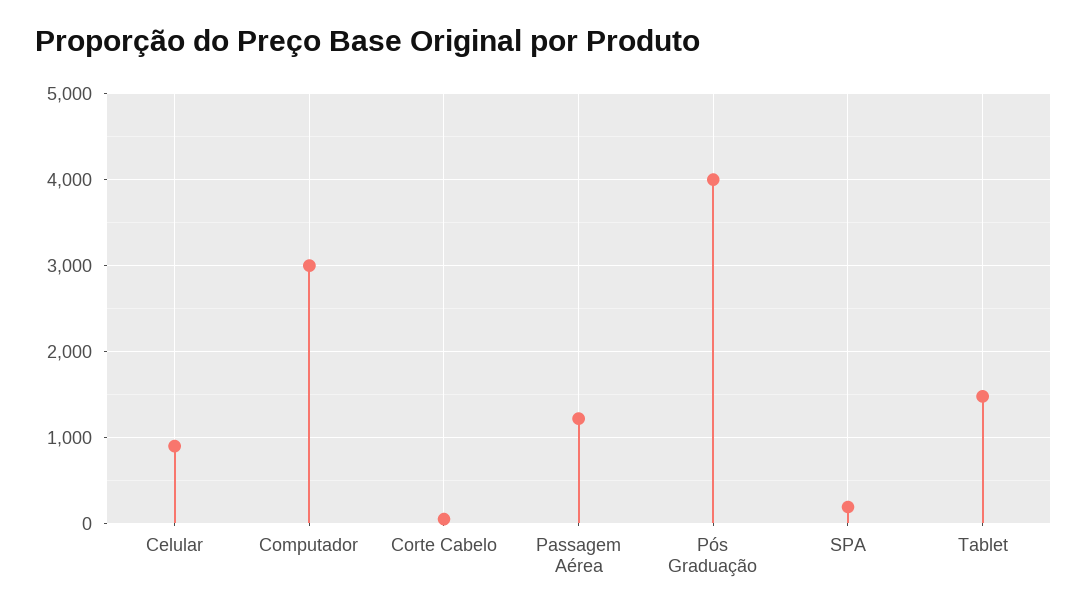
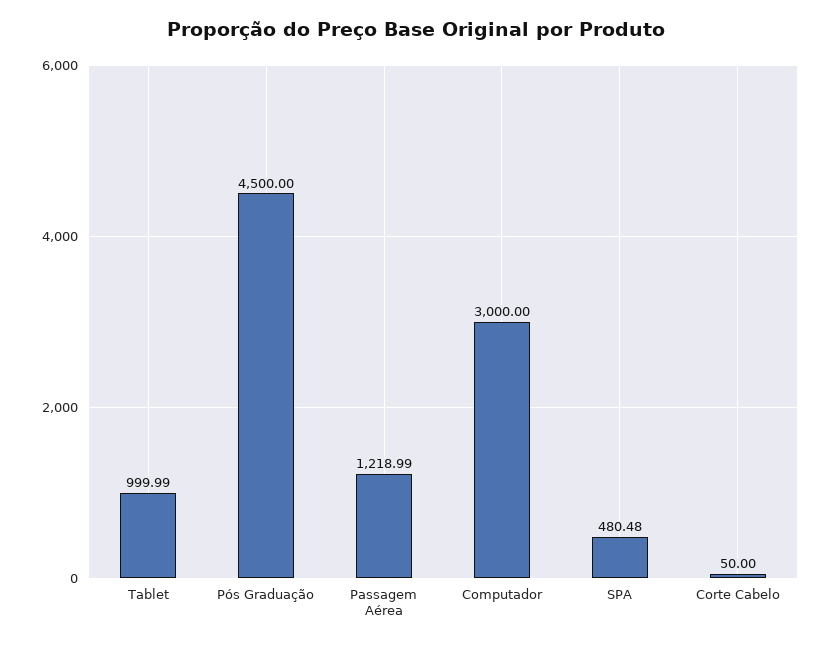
Celular: 900 -> none
Pós Graduação: 4000 -> 4500
SPA: 200 -> 480.48
Tablet: 1500 -> 999.99

